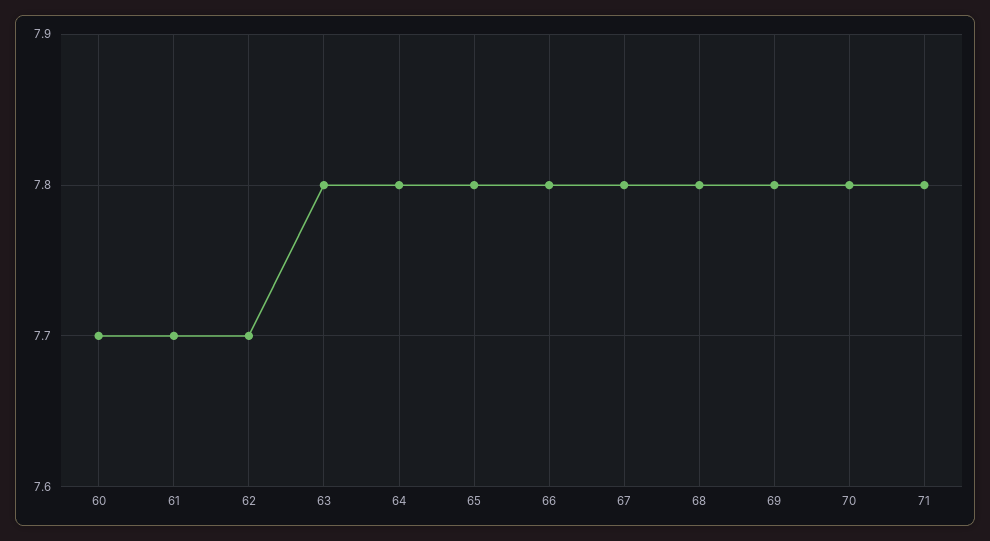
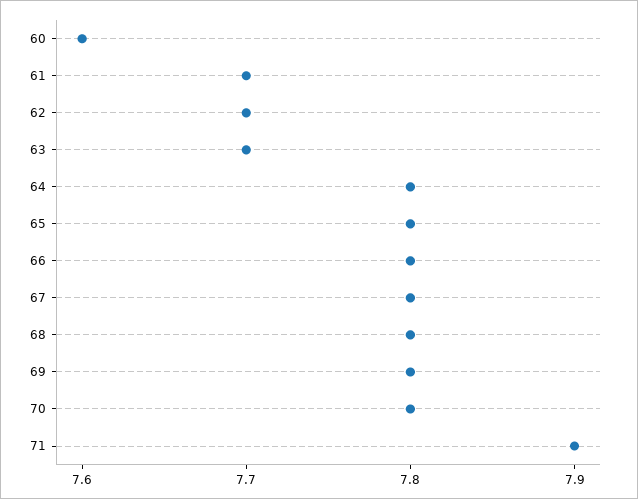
60: 7.7 -> 7.6
63: 7.8 -> 7.7
71: 7.8 -> 7.9

